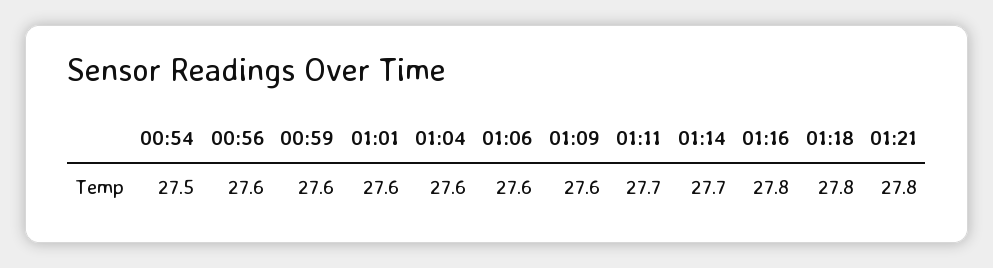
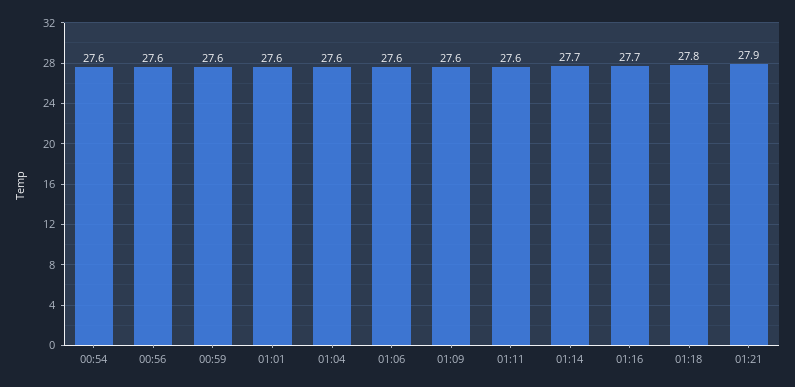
00:54: 27.5 -> 27.6
01:11: 27.7 -> 27.6
01:16: 27.8 -> 27.7
01:21: 27.8 -> 27.9

